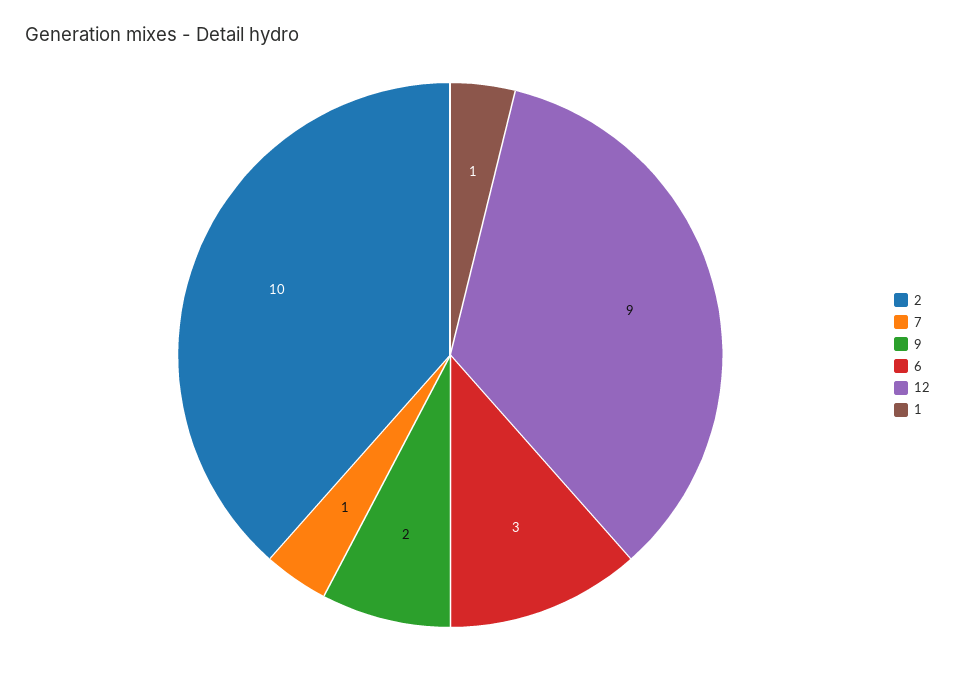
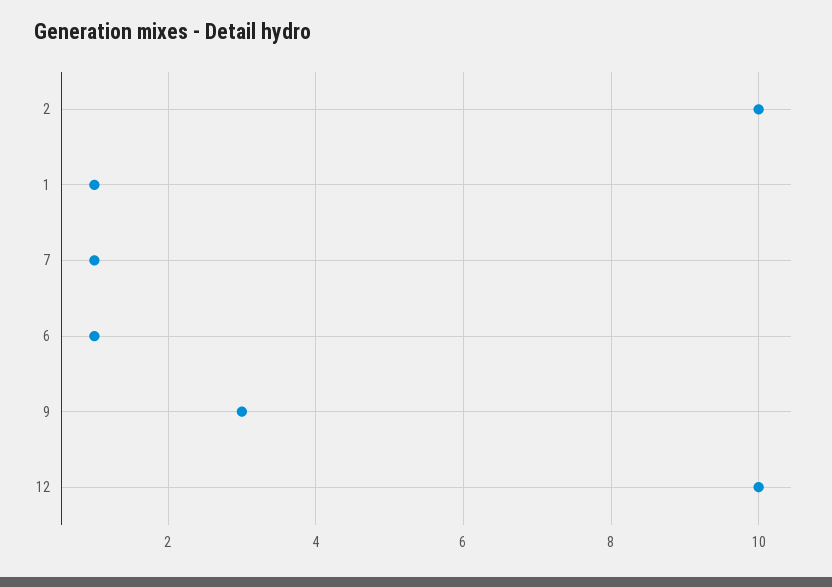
9: 2 -> 3
6: 3 -> 1
12: 9 -> 10

